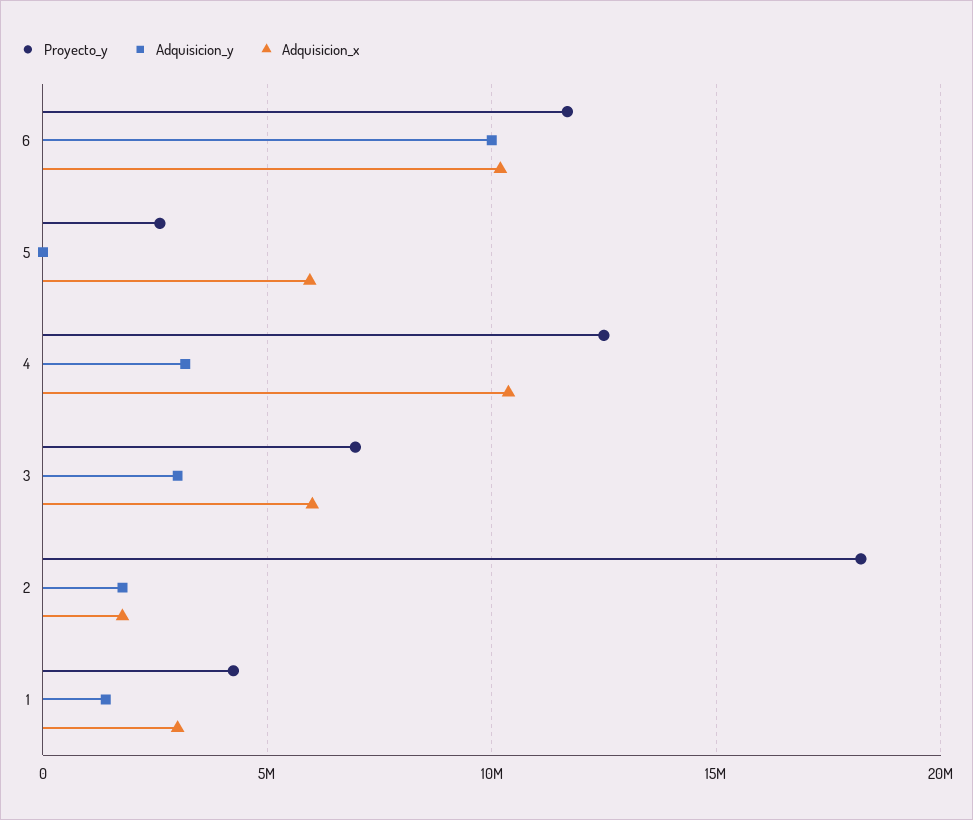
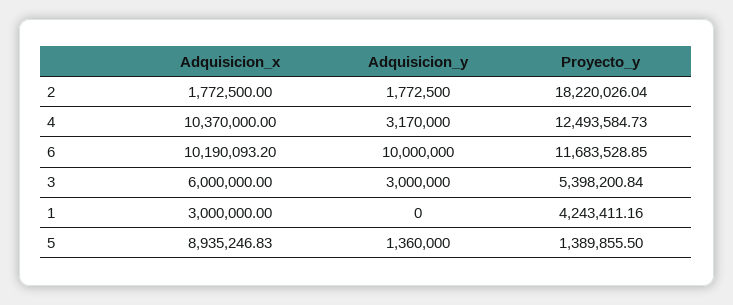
Proyecto_y, 5: 2500000 -> 1389855.5
Adquisicion_y, 5: 0 -> 1360000
Adquisicion_x, 5: 6000000 -> 8935246.83
Proyecto_y, 3: 7000000 -> 5398200.84
Adquisicion_y, 1: 1500000 -> 0

